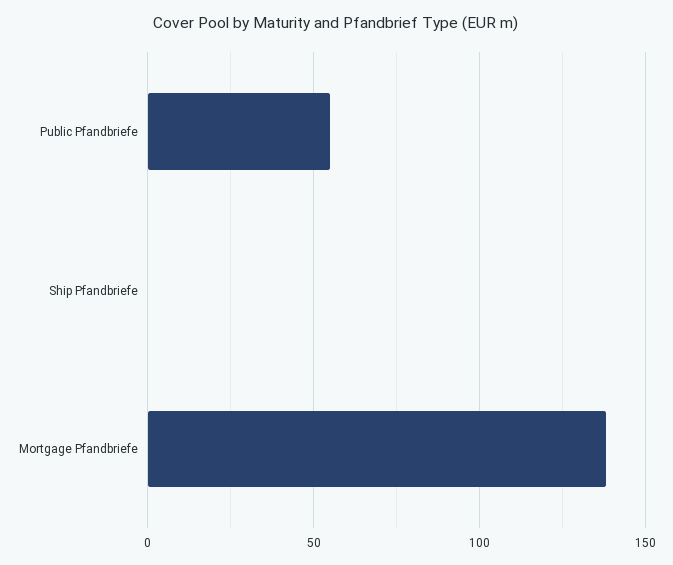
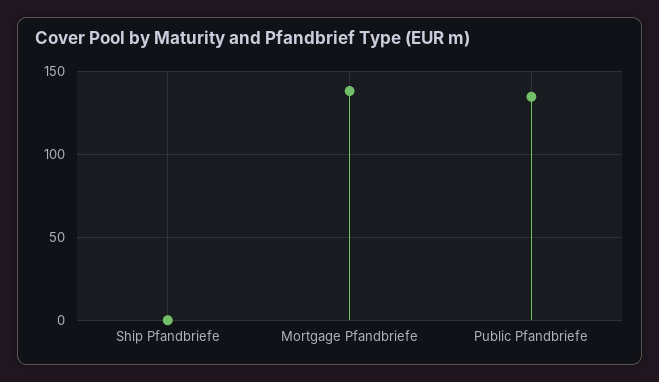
Public Pfandbriefe: 55 -> 135

